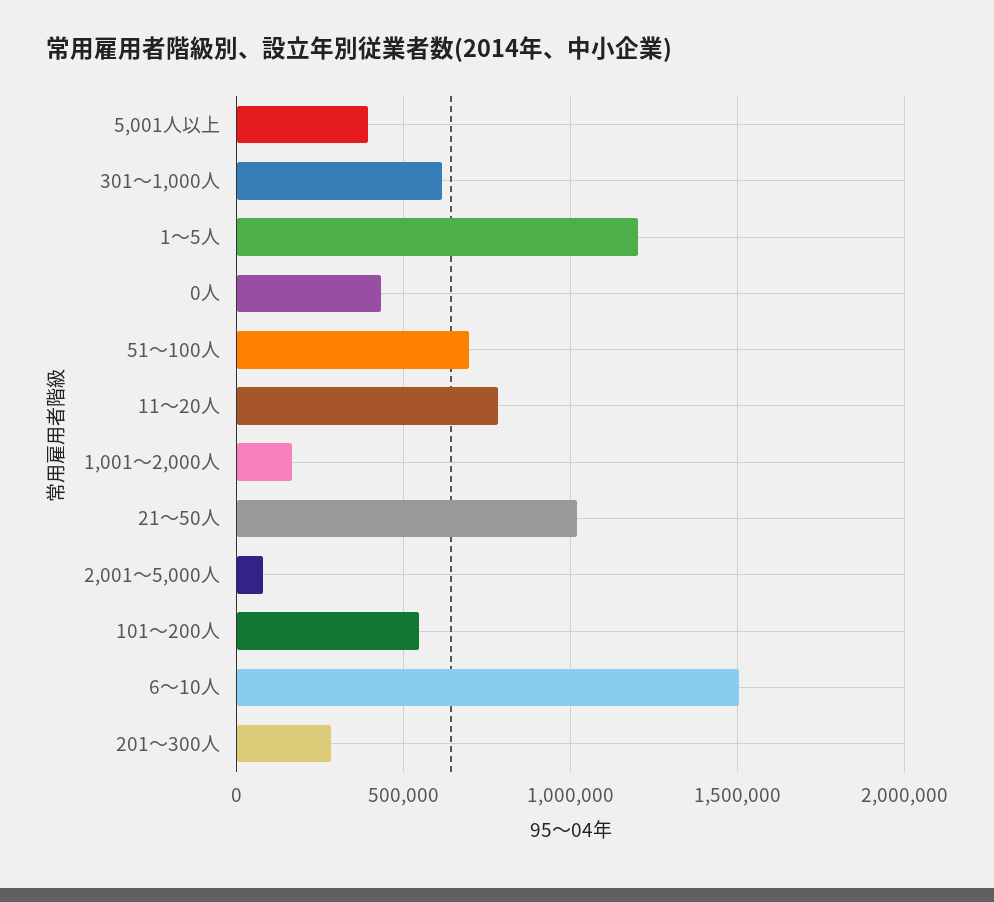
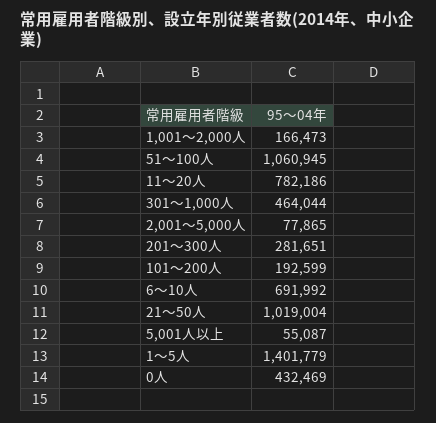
5,001人以上: 400000 -> 55087
301～1,000人: 600000 -> 464044
1～5人: 1200000 -> 1401779
51～100人: 700000 -> 1060945
101～200人: 550000 -> 192599
6～10人: 1500000 -> 691992

